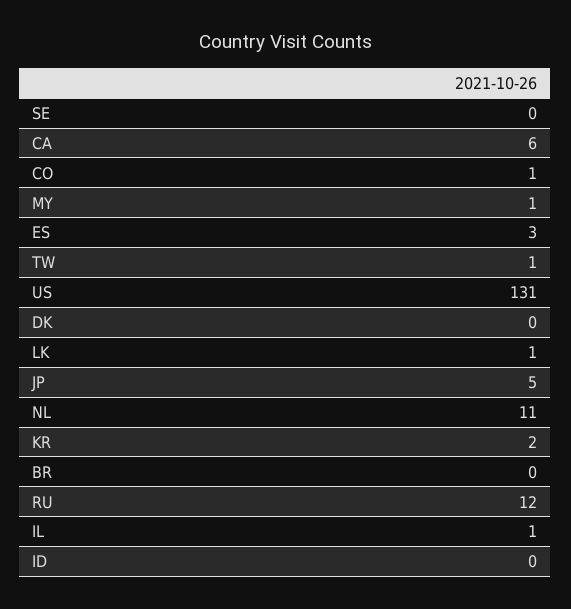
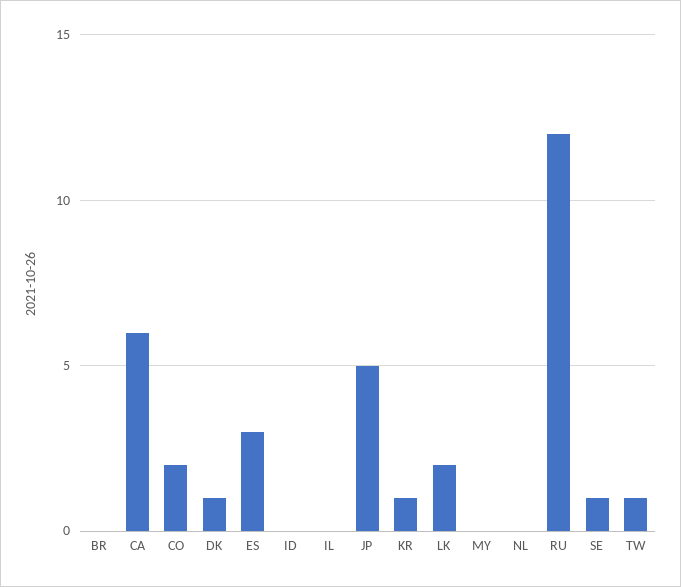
SE: 0 -> 1
CO: 1 -> 2
MY: 1 -> 0
US: 131 -> none
DK: 0 -> 1
LK: 1 -> 2
NL: 11 -> 0
KR: 2 -> 1
IL: 1 -> 0

